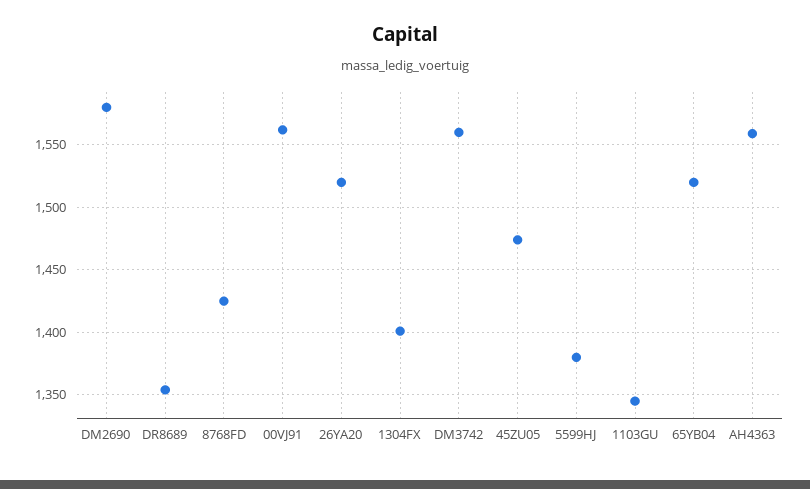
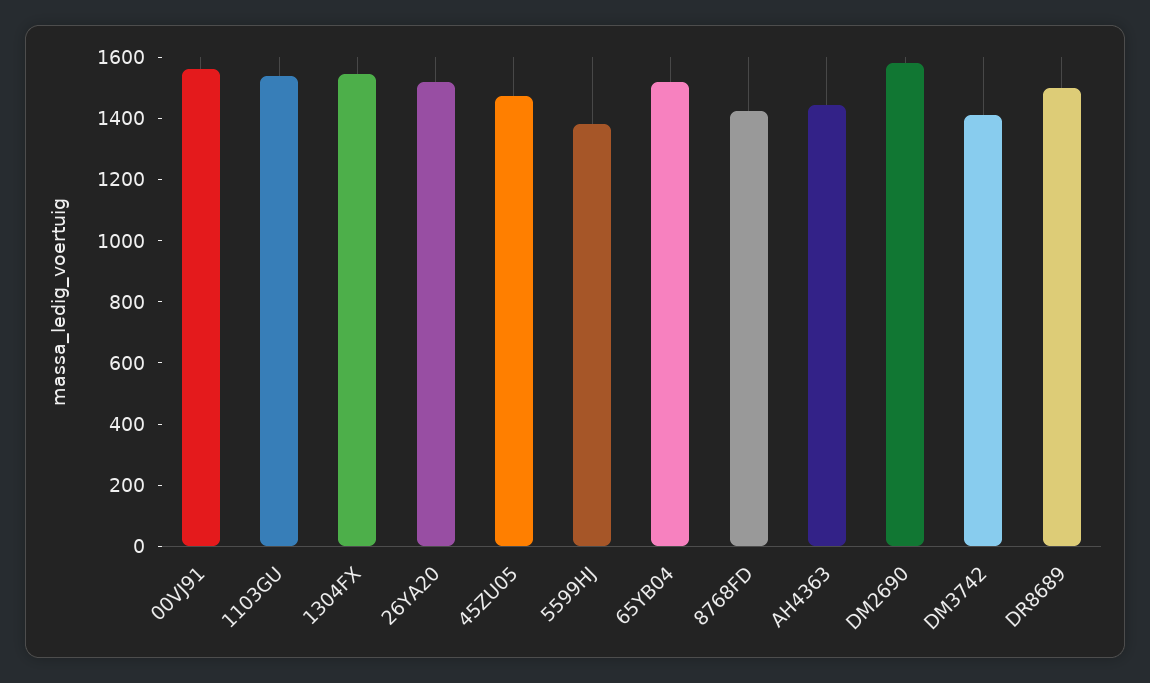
DR8689: 1355 -> 1500
1304FX: 1400 -> 1550
DM3742: 1560 -> 1400
1103GU: 1345 -> 1550
AH4363: 1560 -> 1450

